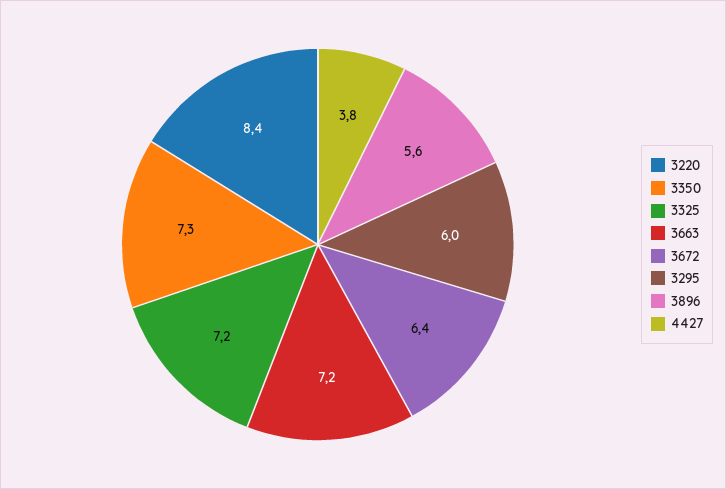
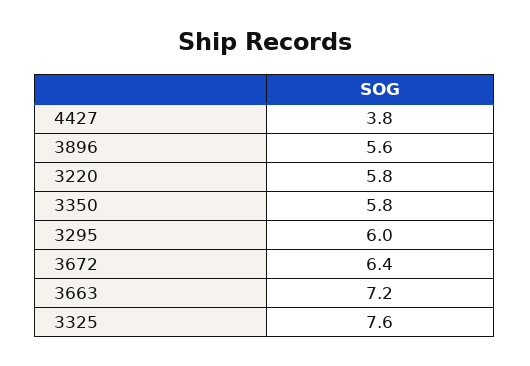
3220: 8.4 -> 5.8
3350: 7.3 -> 5.8
3325: 7.2 -> 7.6

